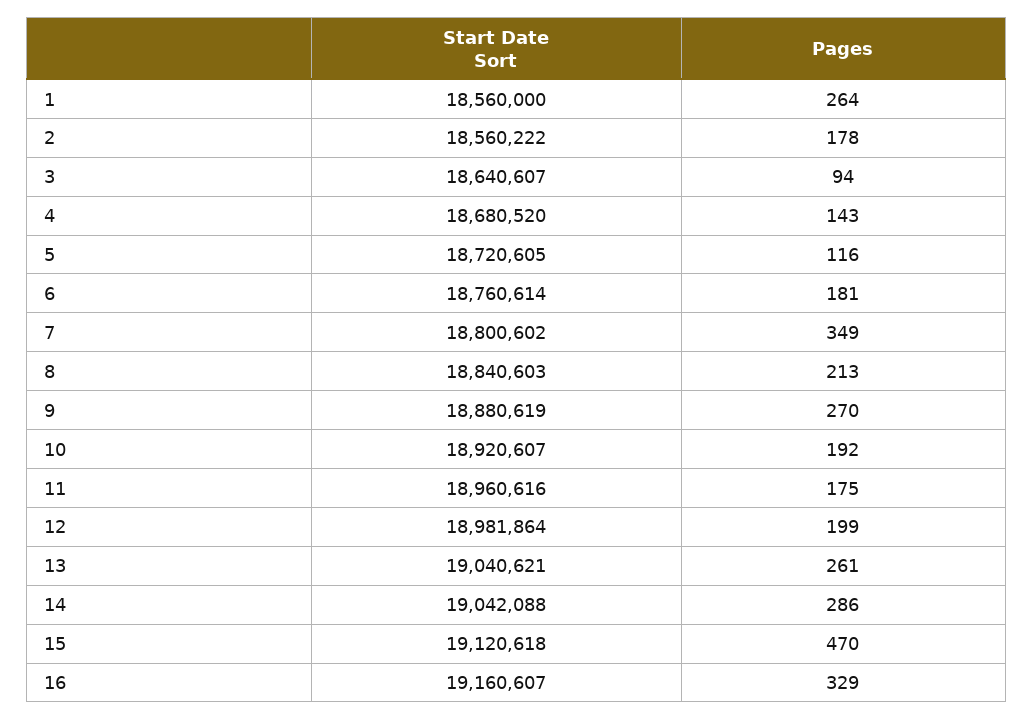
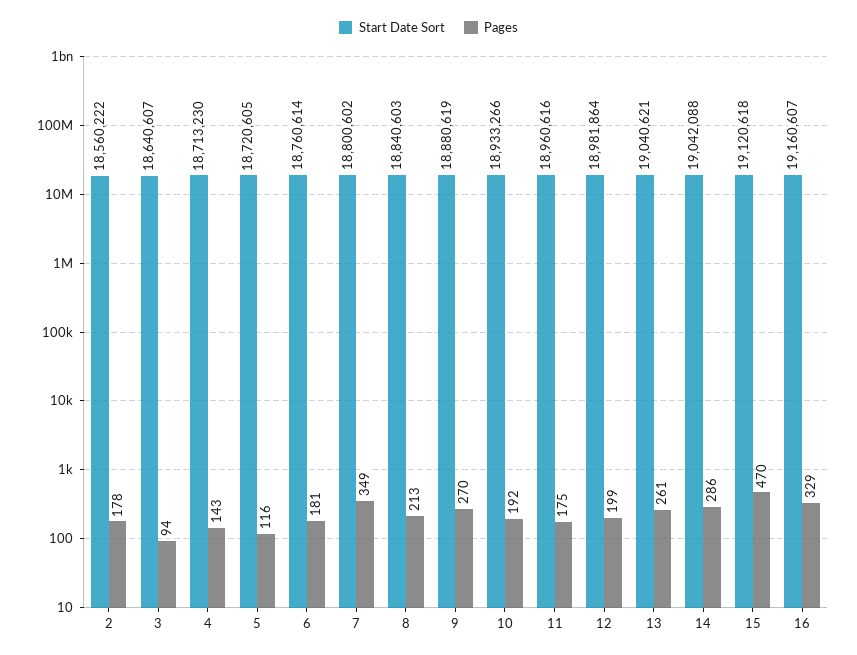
Start Date Sort, 1: 18560000 -> none
Pages, 1: 264 -> none
Start Date Sort, 4: 18680520 -> 18713230
Start Date Sort, 10: 18920607 -> 18933266

